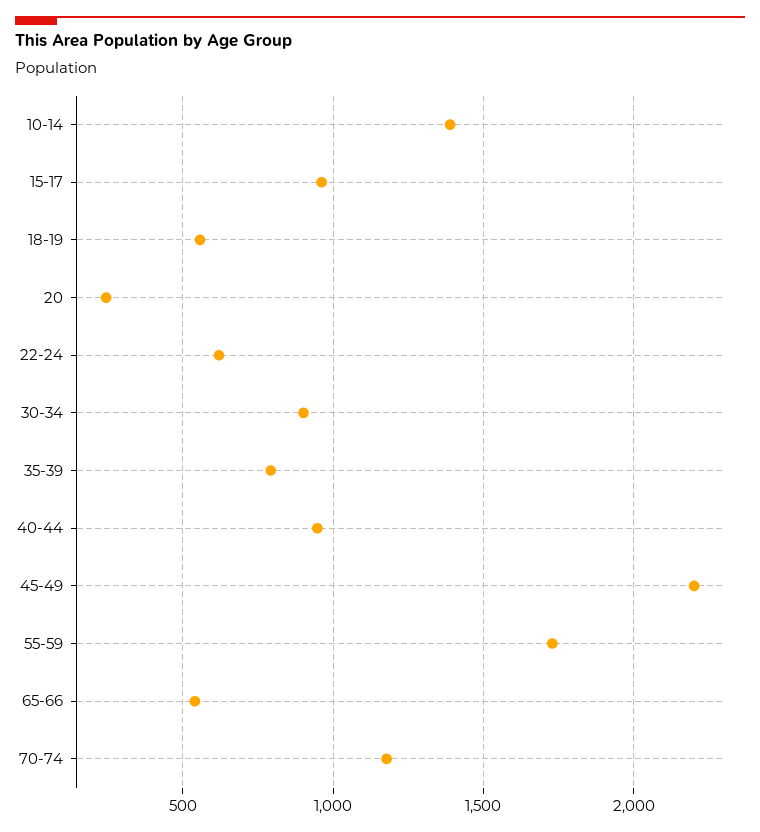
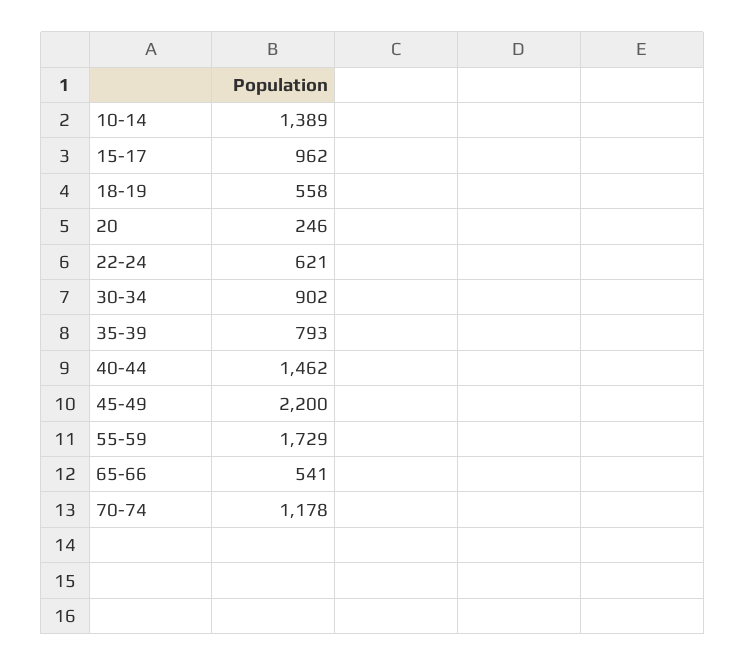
40-44: 950 -> 1462

